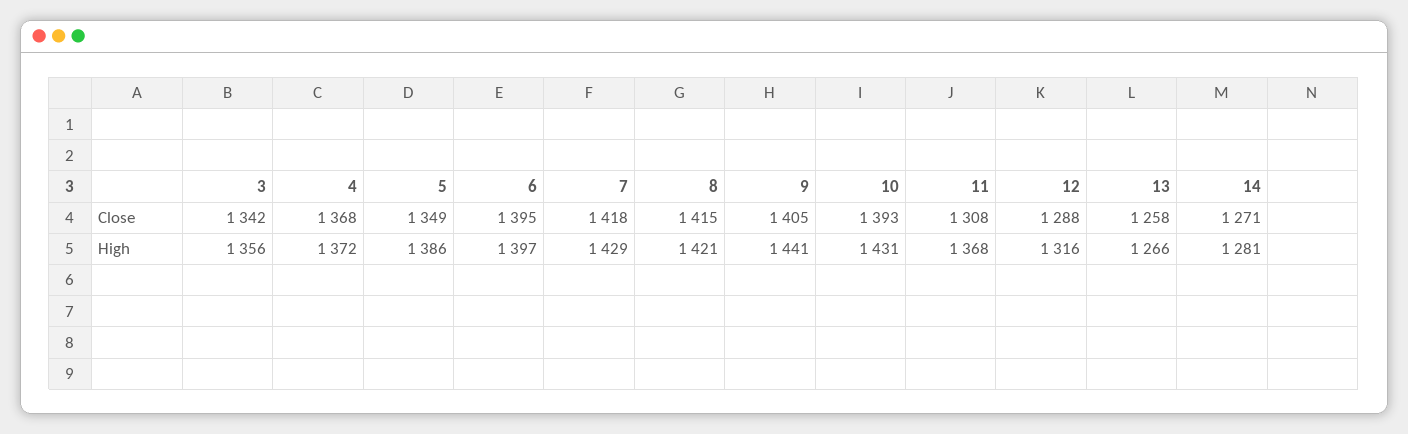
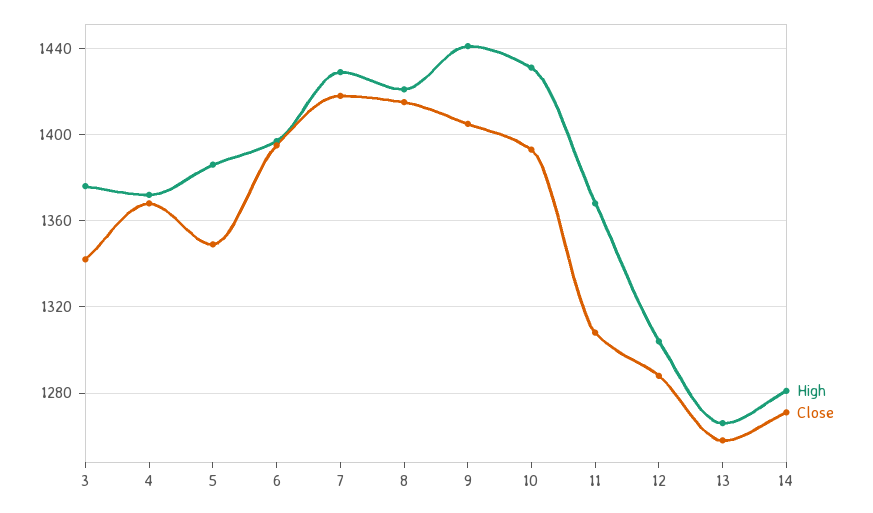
High, 3: 1356 -> 1375
High, 12: 1316 -> 1305

